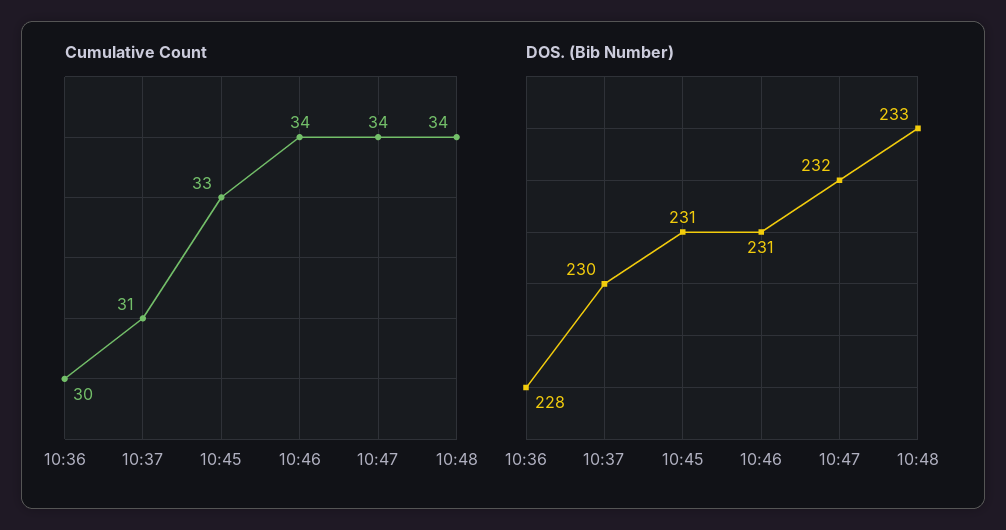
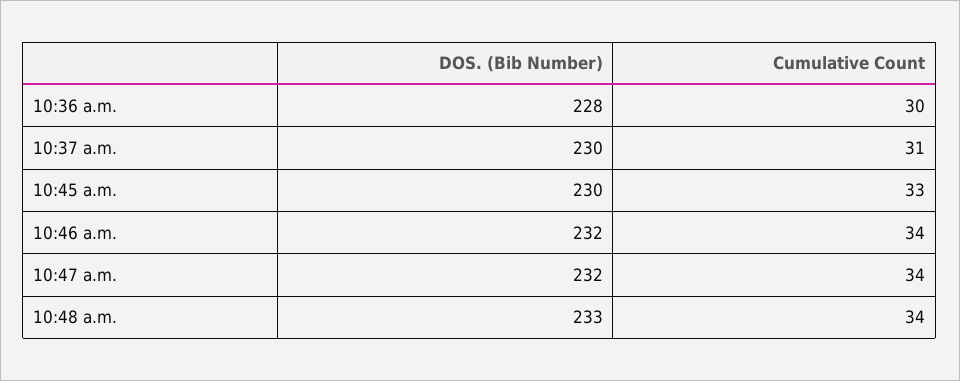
DOS. (Bib Number), 10:45: 231 -> 230
DOS. (Bib Number), 10:46: 231 -> 232

